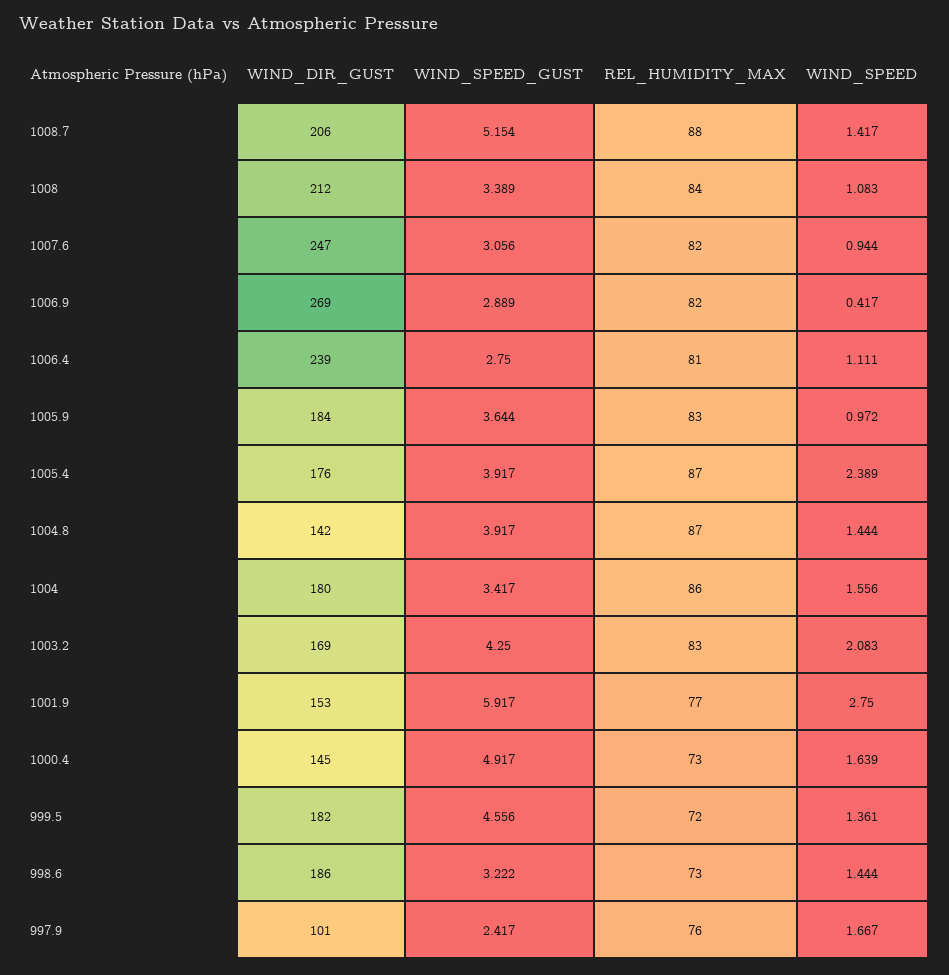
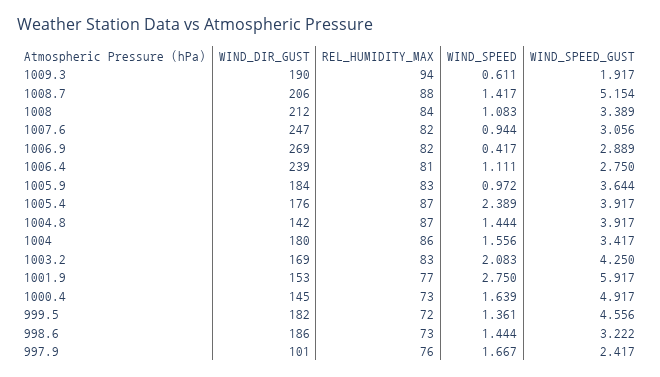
WIND_DIR_GUST, 1009.3: none -> 190
REL_HUMIDITY_MAX, 1009.3: none -> 94
WIND_SPEED, 1009.3: none -> 0.611
WIND_SPEED_GUST, 1009.3: none -> 1.917

